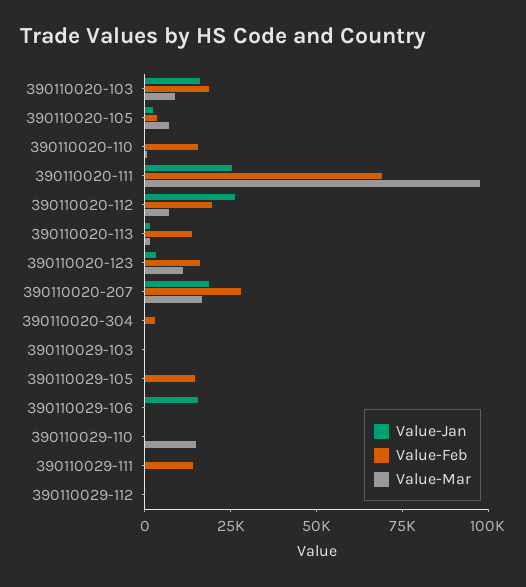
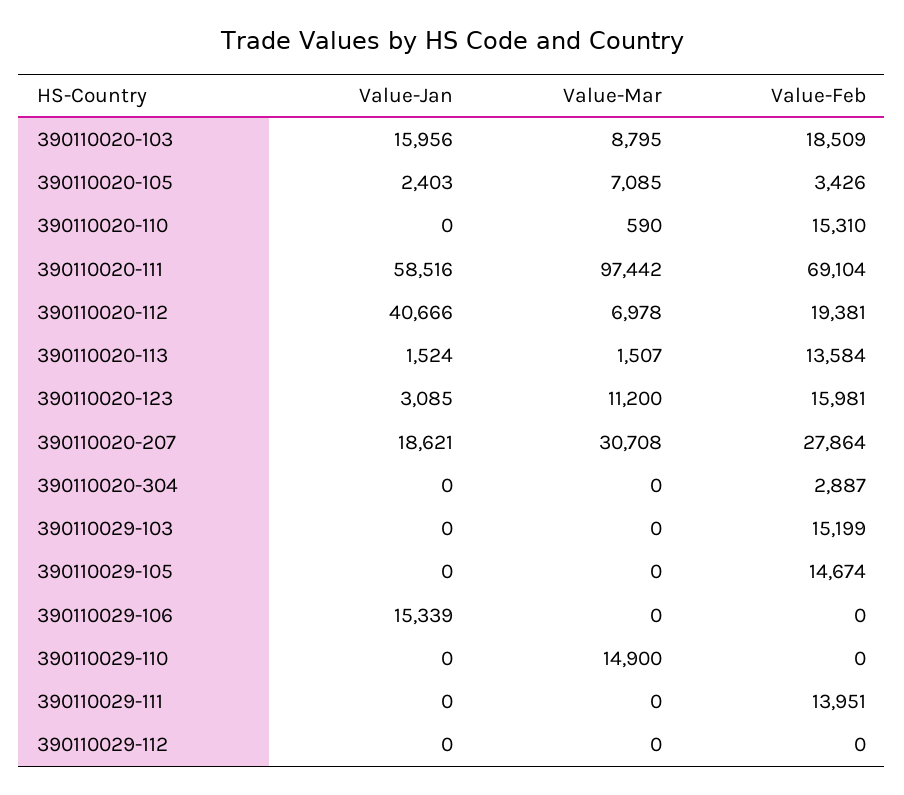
Value-Jan, 390110020-111: 25000 -> 58516
Value-Jan, 390110020-112: 25000 -> 40666
Value-Mar, 390110020-207: 15000 -> 30708
Value-Feb, 390110029-103: 0 -> 15199

